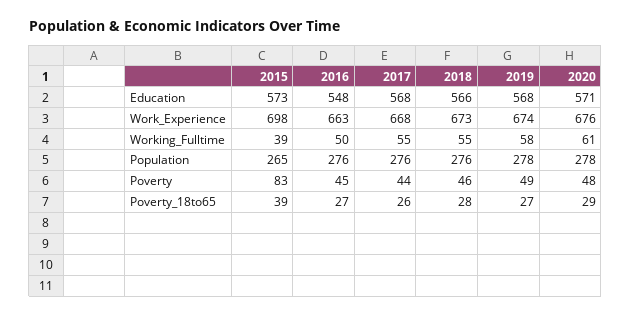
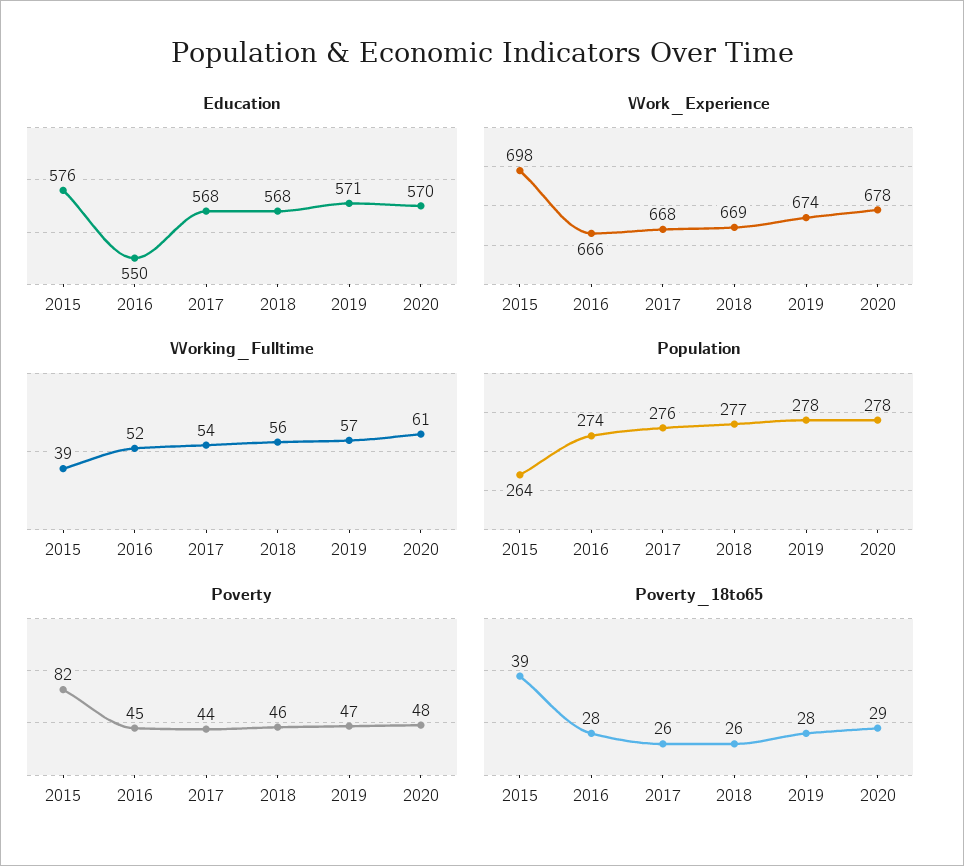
Education, 2015: 573 -> 576
Education, 2016: 548 -> 550
Education, 2018: 566 -> 568
Education, 2019: 568 -> 571
Education, 2020: 571 -> 570
Work_Experience, 2016: 663 -> 666
Work_Experience, 2018: 673 -> 669
Work_Experience, 2020: 676 -> 678
Working_Fulltime, 2016: 50 -> 52
Working_Fulltime, 2017: 55 -> 54
Working_Fulltime, 2018: 55 -> 56
Working_Fulltime, 2019: 58 -> 57
Population, 2015: 265 -> 264
Population, 2016: 276 -> 274
Population, 2018: 276 -> 277
Poverty, 2015: 83 -> 82
Poverty, 2019: 49 -> 47
Poverty_18to65, 2016: 27 -> 28
Poverty_18to65, 2018: 28 -> 26
Poverty_18to65, 2019: 27 -> 28

